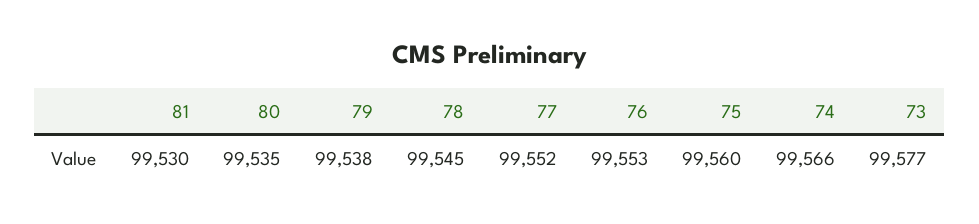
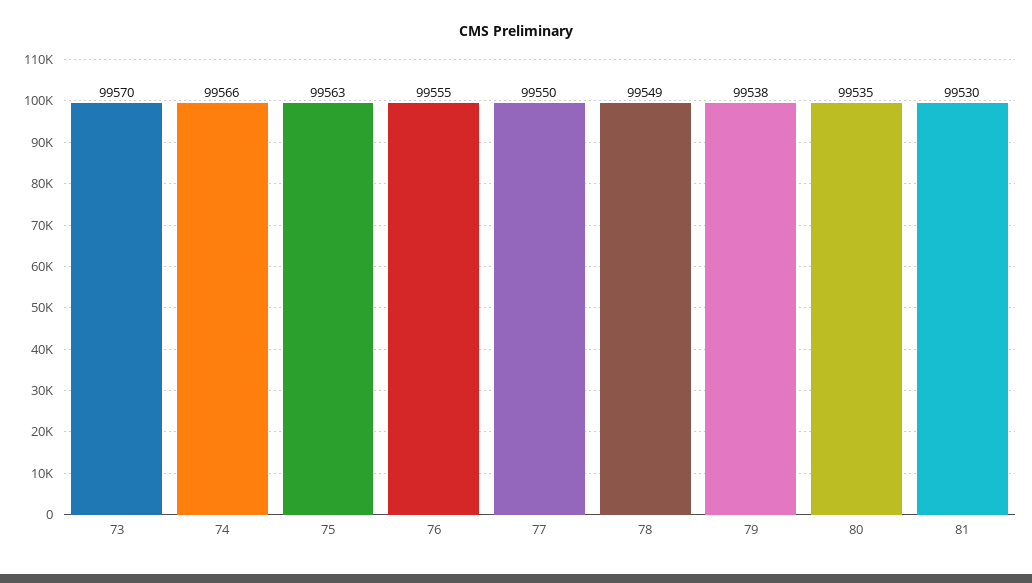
78: 99545 -> 99549
77: 99552 -> 99550
76: 99553 -> 99555
75: 99560 -> 99563
73: 99577 -> 99570

